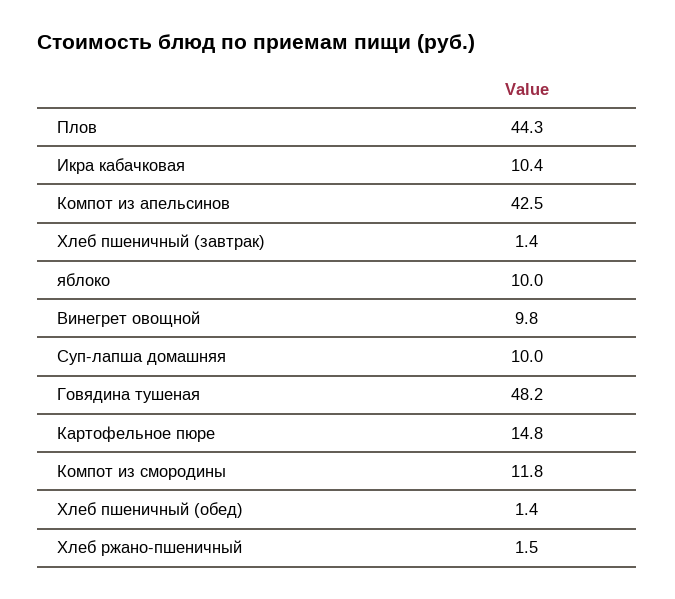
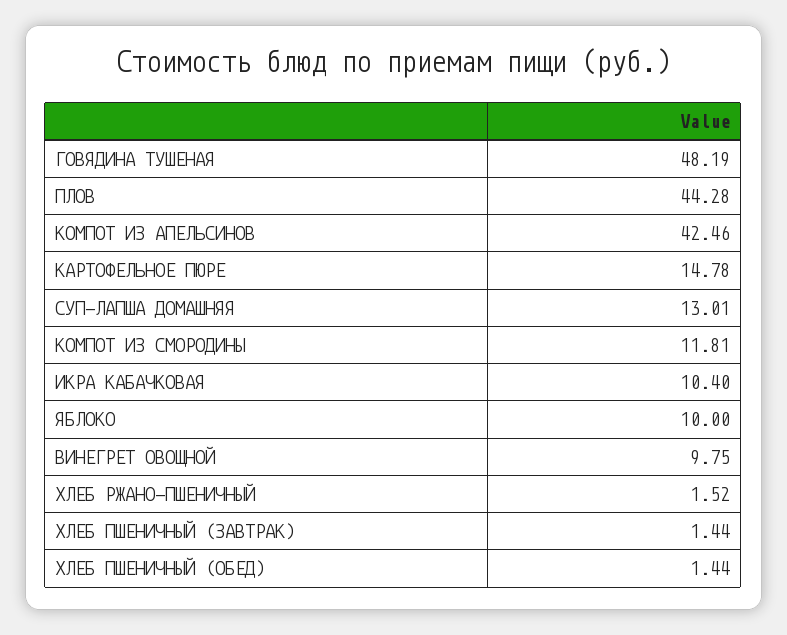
Суп-лапша домашняя: 10 -> 13.01

